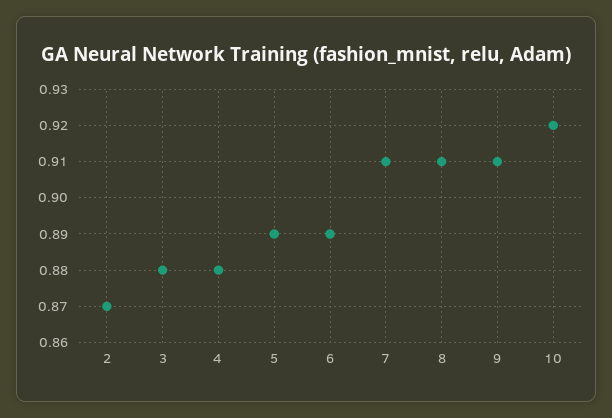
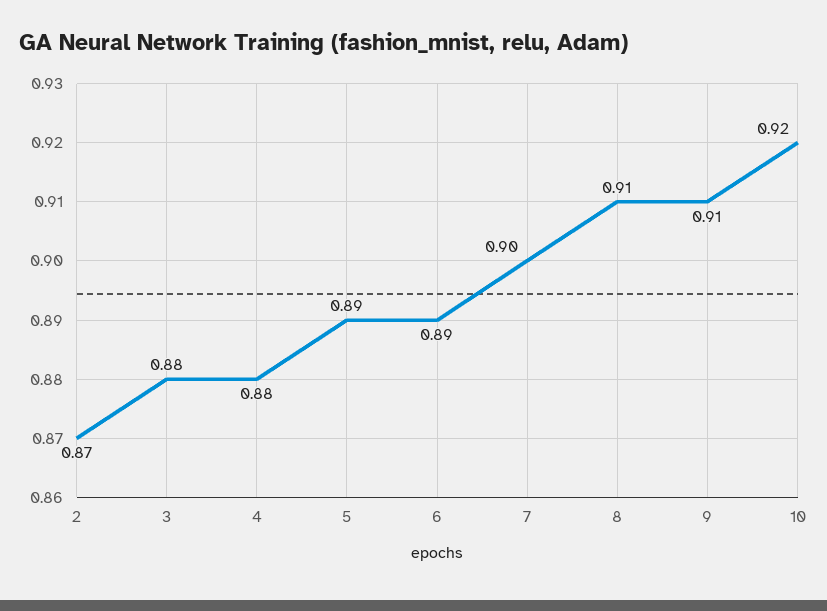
7: 0.91 -> 0.9

